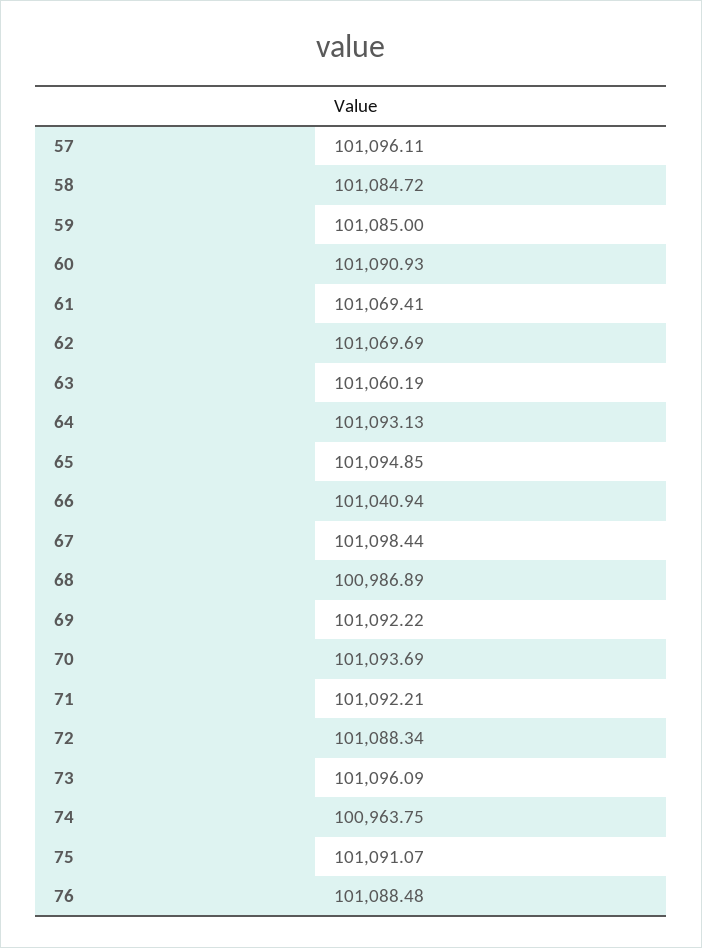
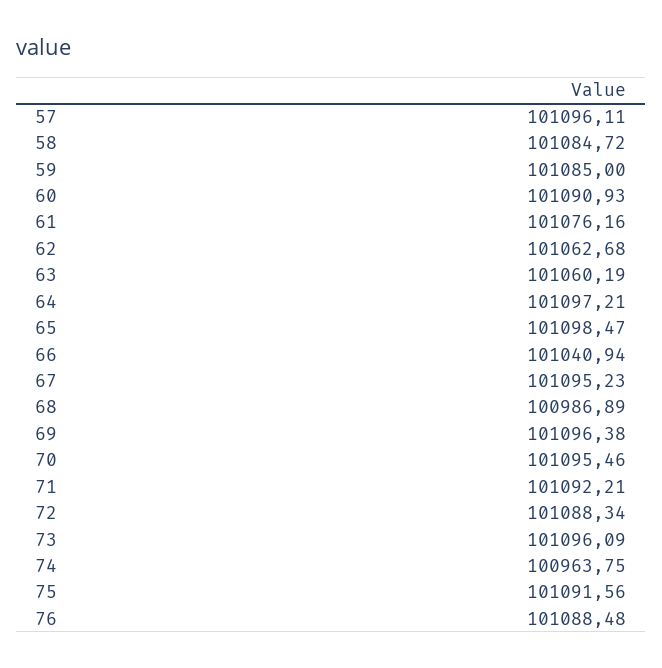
61: 101069.41 -> 101076.16
62: 101069.69 -> 101062.68
64: 101093.13 -> 101097.21
65: 101094.85 -> 101098.47
67: 101098.44 -> 101095.23
69: 101092.22 -> 101096.38
70: 101093.69 -> 101095.46
75: 101091.07 -> 101091.56

